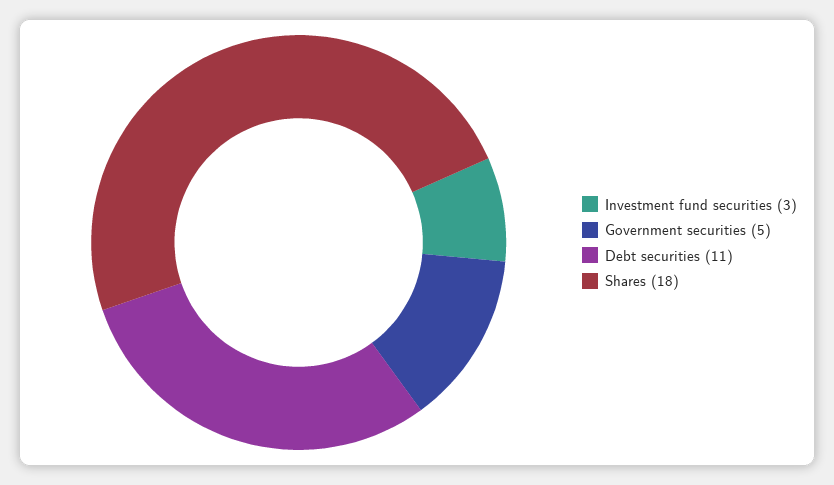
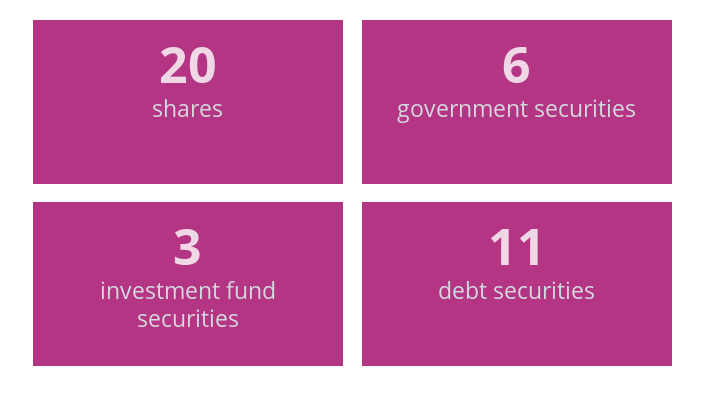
Government securities: 5 -> 6
Shares: 18 -> 20

